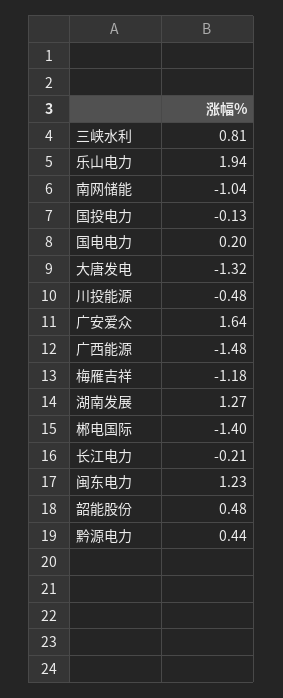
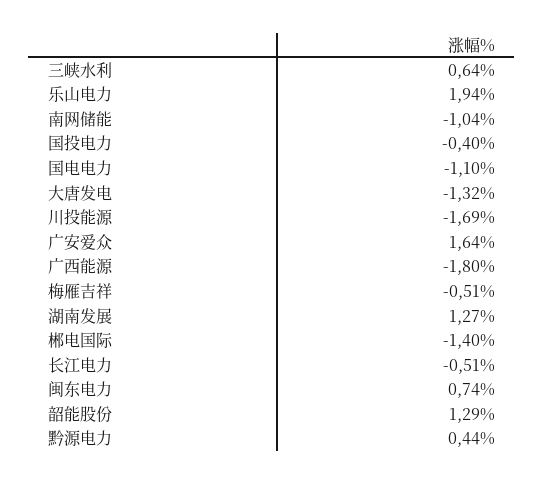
三峡水利: 0.81 -> 0.64
国投电力: -0.13 -> -0.4
国电电力: 0.2 -> -1.1
川投能源: -0.48 -> -1.69
广西能源: -1.48 -> -1.8
梅雁吉祥: -1.18 -> -0.51
长江电力: -0.21 -> -0.51
闽东电力: 1.23 -> 0.74
韶能股份: 0.48 -> 1.29

